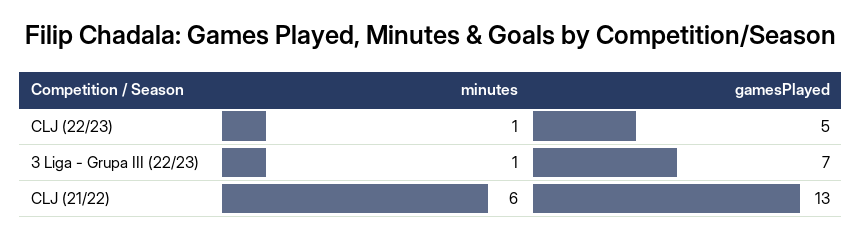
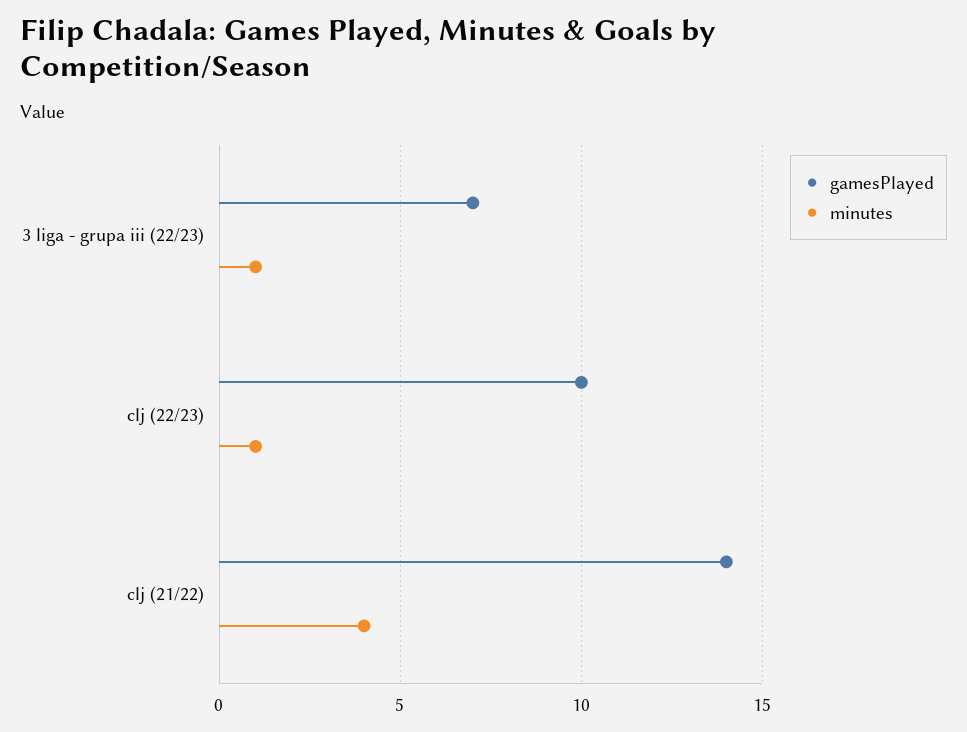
gamesPlayed, CLJ (22/23): 5 -> 10
minutes, CLJ (21/22): 6 -> 4
gamesPlayed, CLJ (21/22): 13 -> 14

